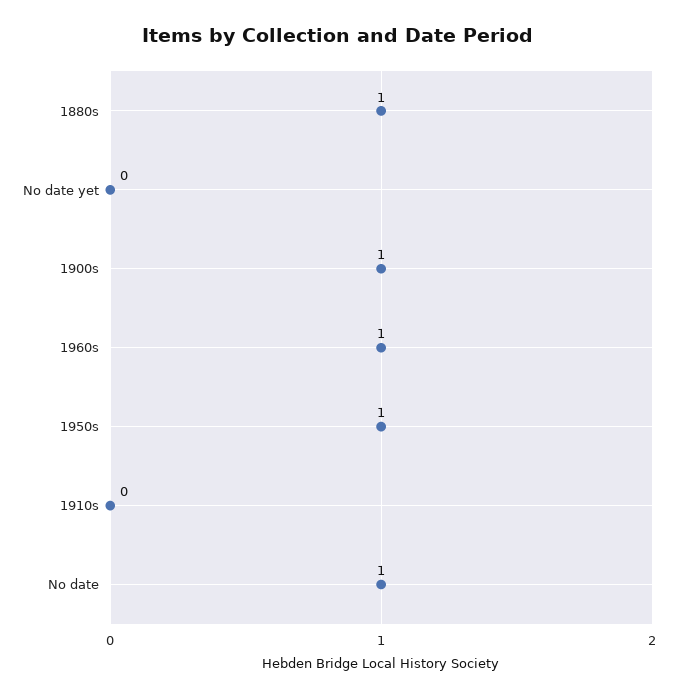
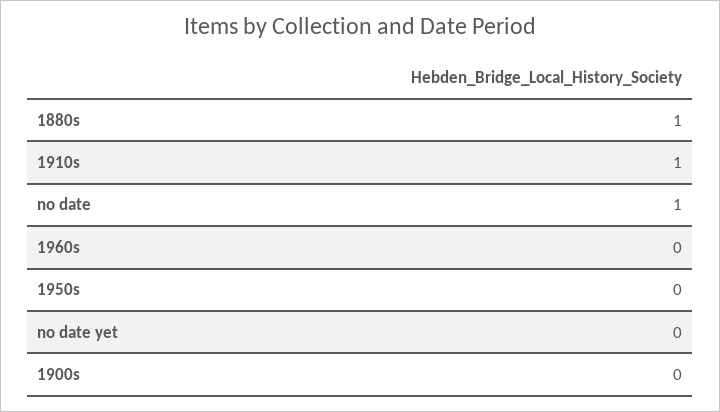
1900s: 1 -> 0
1960s: 1 -> 0
1950s: 1 -> 0
1910s: 0 -> 1

